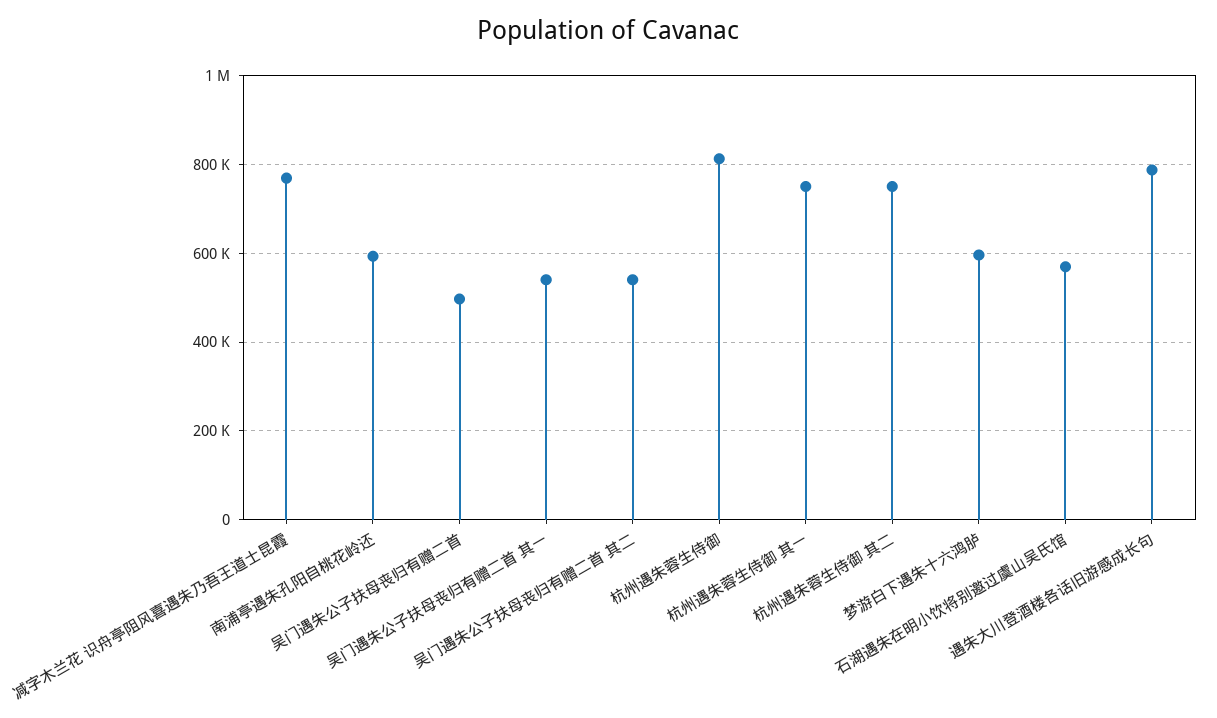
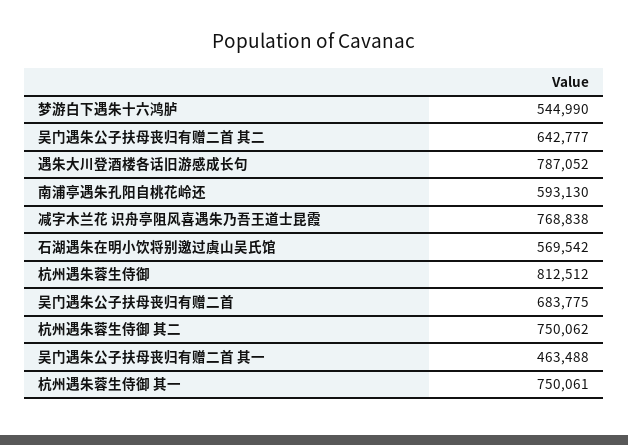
吴门遇朱公子扶母丧归有赠二首: 500000 -> 683775
吴门遇朱公子扶母丧归有赠二首 其一: 540000 -> 463488
吴门遇朱公子扶母丧归有赠二首 其二: 540000 -> 642777
梦游白下遇朱十六鸿胪: 600000 -> 544990

